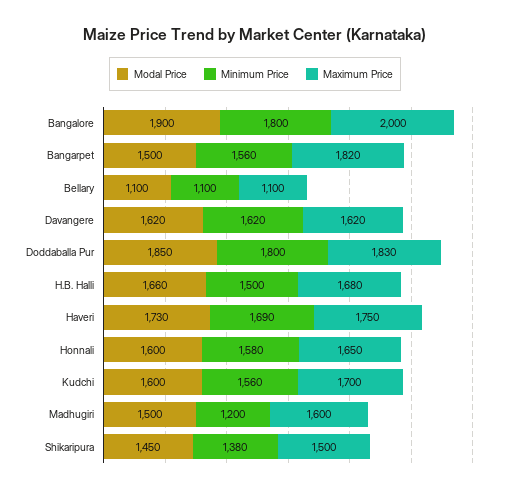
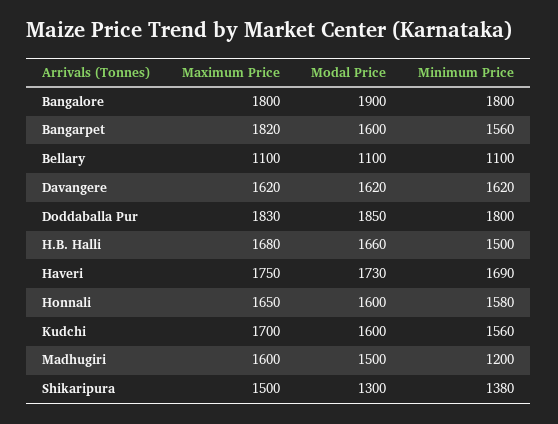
Maximum Price, Bangalore: 2000 -> 1800
Modal Price, Bangarpet: 1500 -> 1600
Modal Price, Shikaripura: 1450 -> 1300

